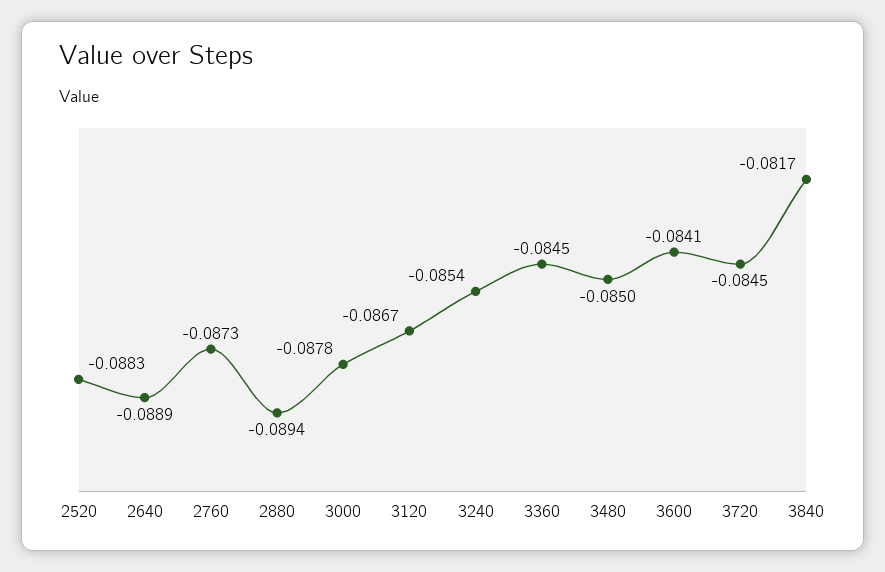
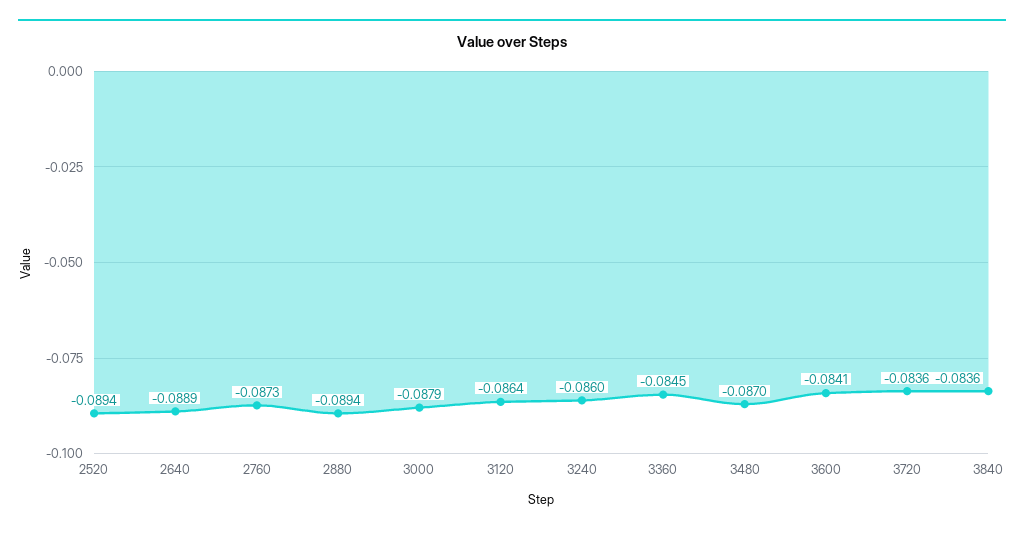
2520: -0.0883 -> -0.0894
3000: -0.0878 -> -0.0879
3120: -0.0867 -> -0.0864
3240: -0.0854 -> -0.086
3480: -0.085 -> -0.087
3720: -0.0845 -> -0.0836
3840: -0.0817 -> -0.0836

